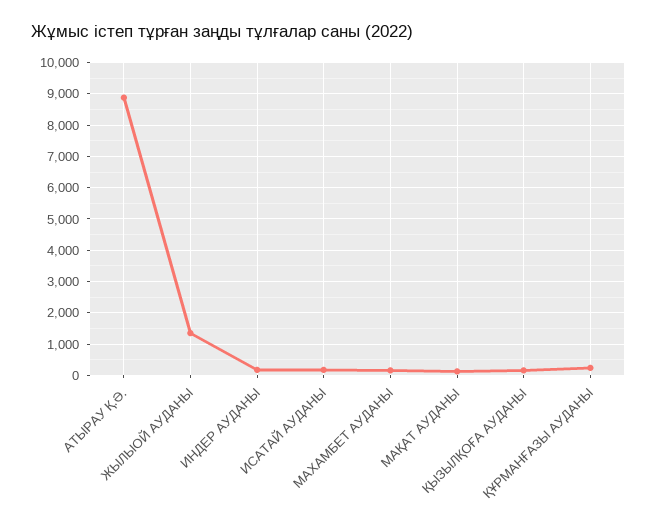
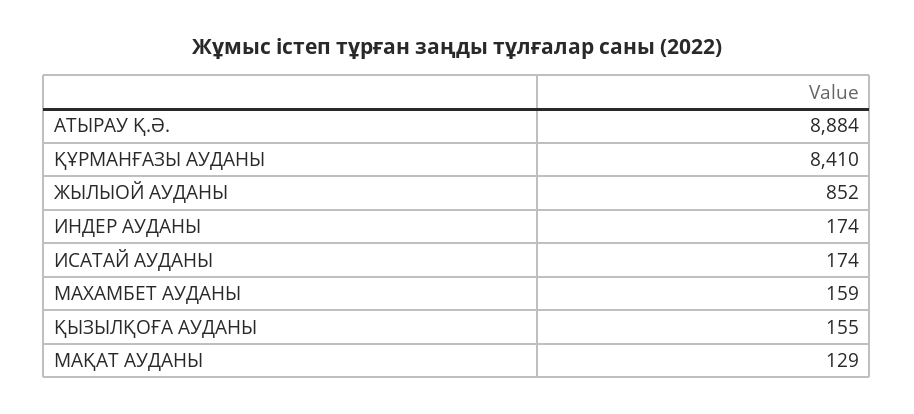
ЖЫЛЫОЙ АУДАНЫ: 1400 -> 852
ҚҰРМАНҒАЗЫ АУДАНЫ: 200 -> 8410

